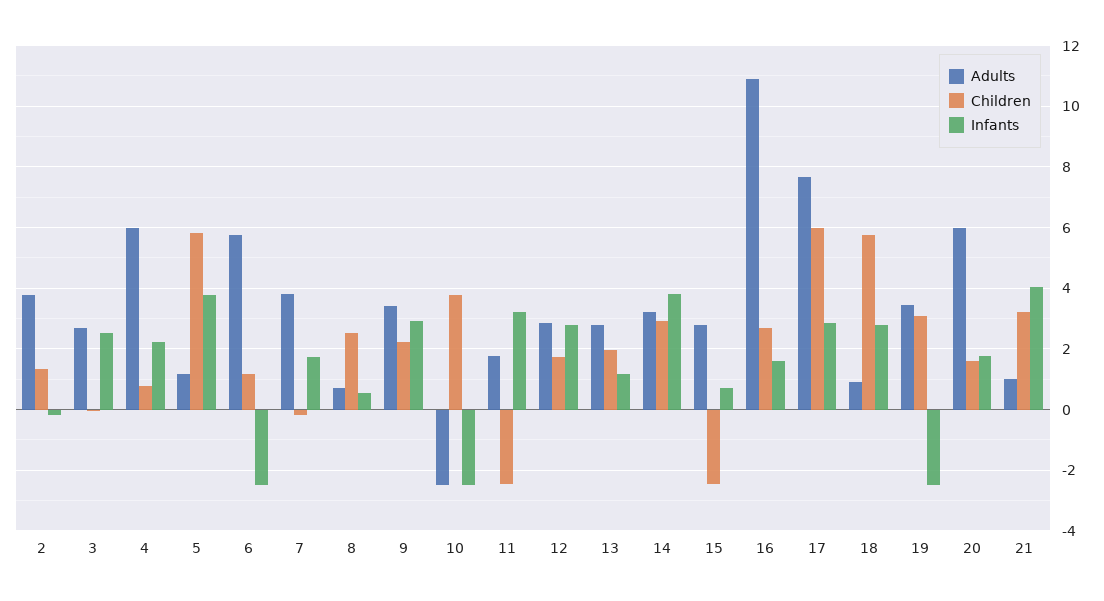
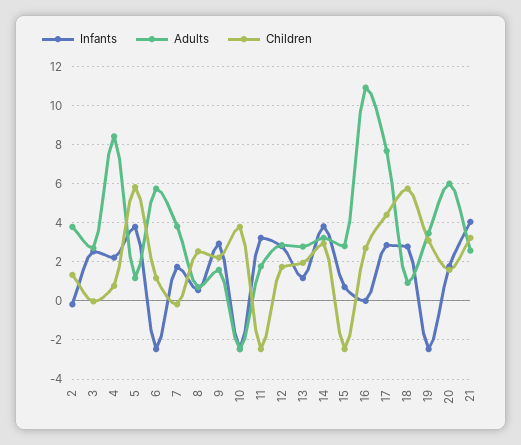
Adults, 4: 6 -> 8.5
Adults, 9: 3.4 -> 1.5
Infants, 16: 1.6 -> 0
Children, 17: 6 -> 4.5
Adults, 21: 1 -> 2.5

